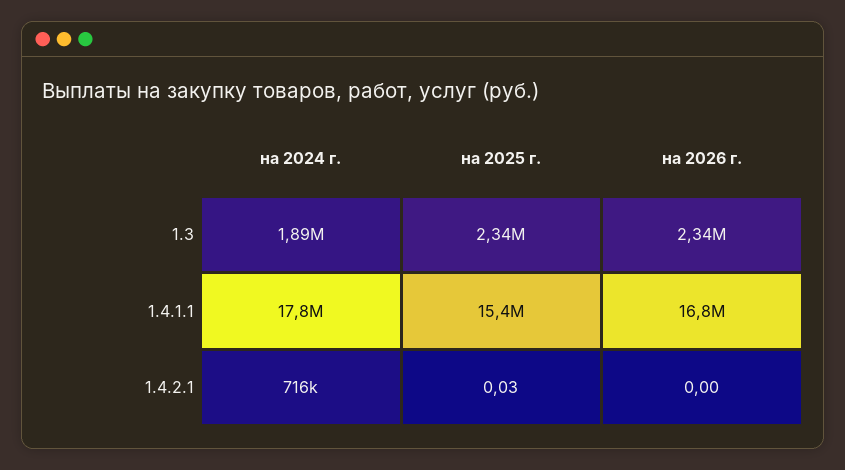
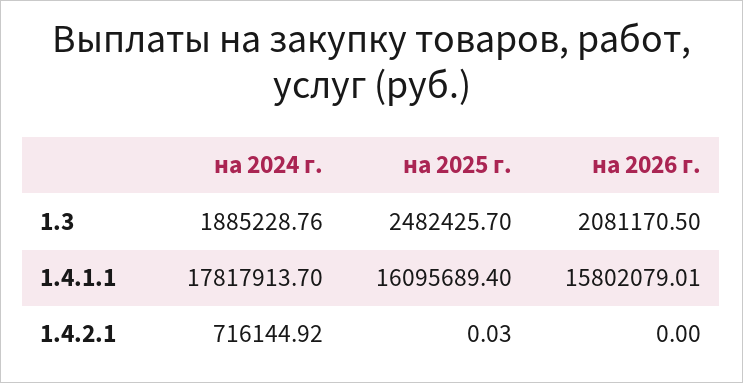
на 2025 г., 1.3: 2340000 -> 2482425.7
на 2026 г., 1.3: 2340000 -> 2081170.5
на 2025 г., 1.4.1.1: 15400000 -> 16095689.4
на 2026 г., 1.4.1.1: 16800000 -> 15802079.01

